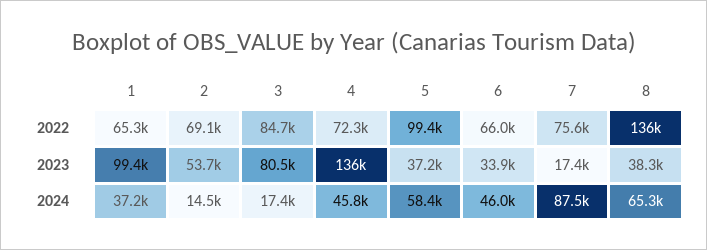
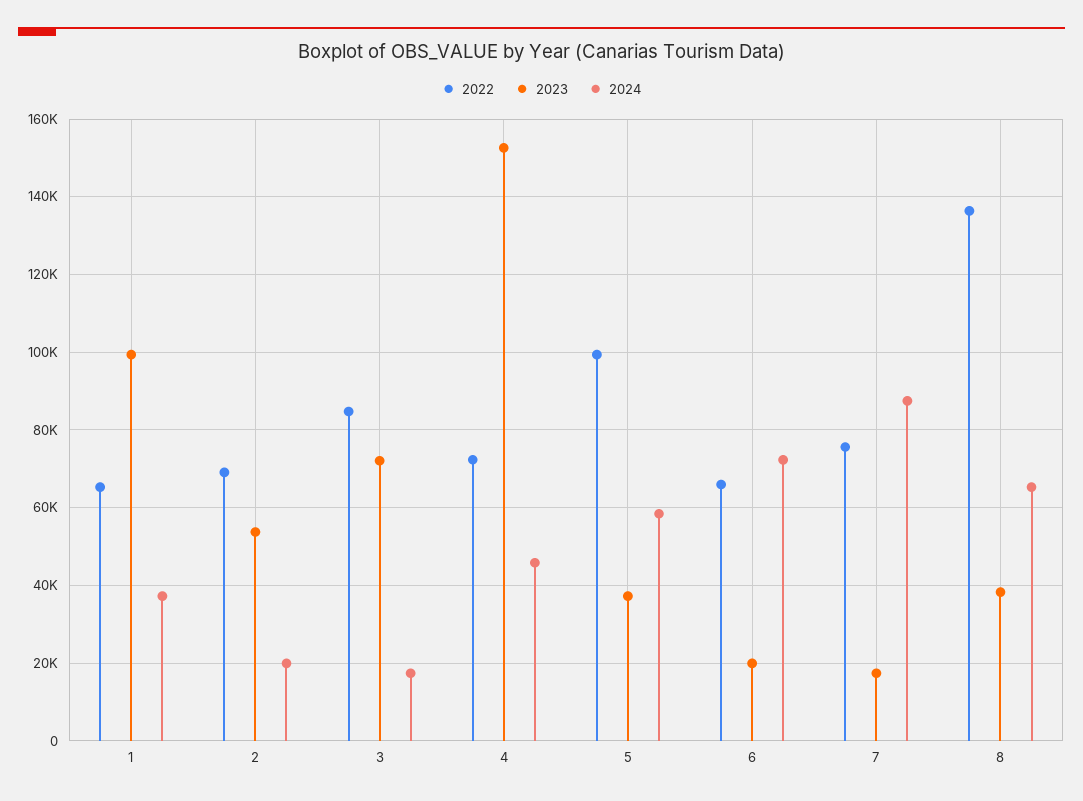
2023, 3: 80500 -> 72000
2023, 4: 136000 -> 152000
2023, 6: 33900 -> 20000
2024, 2: 14500 -> 20000
2024, 6: 46000 -> 72000

